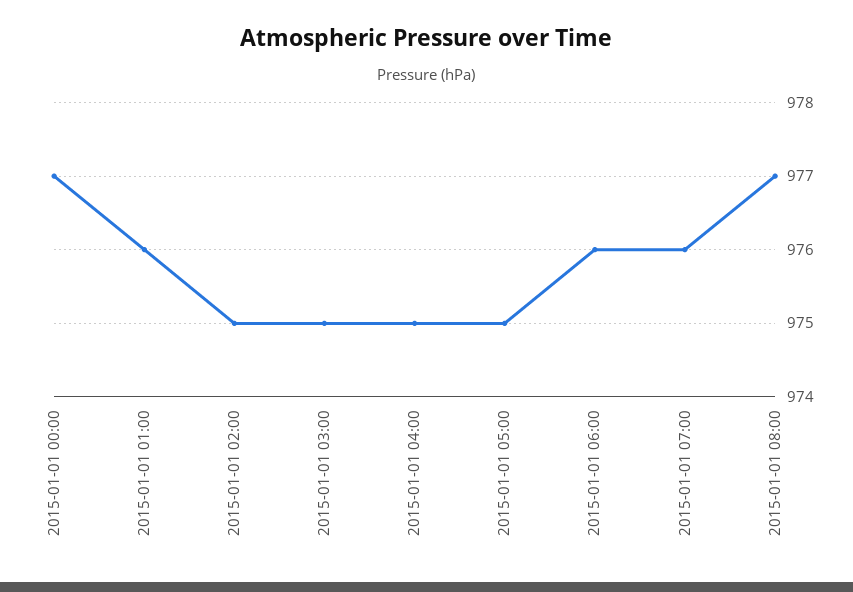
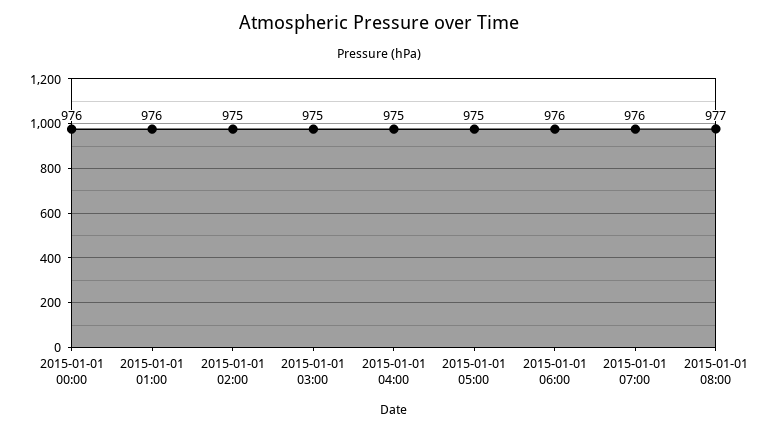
2015-01-01 00:00: 977 -> 976

